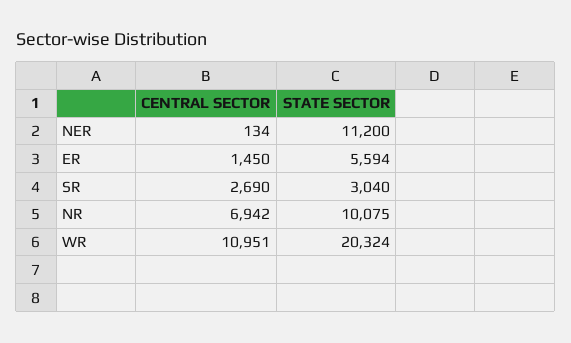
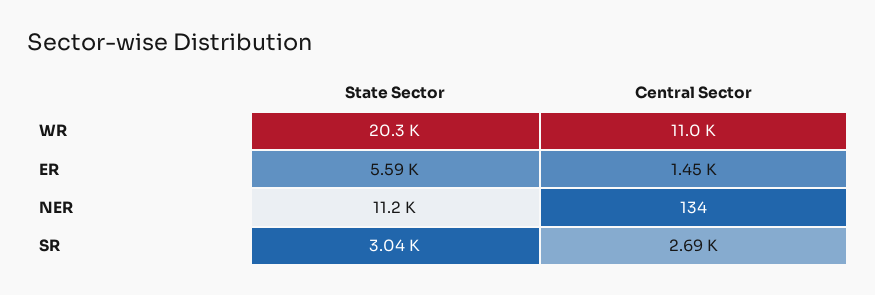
CENTRAL SECTOR, NR: 6942 -> none
STATE SECTOR, NR: 10075 -> none

